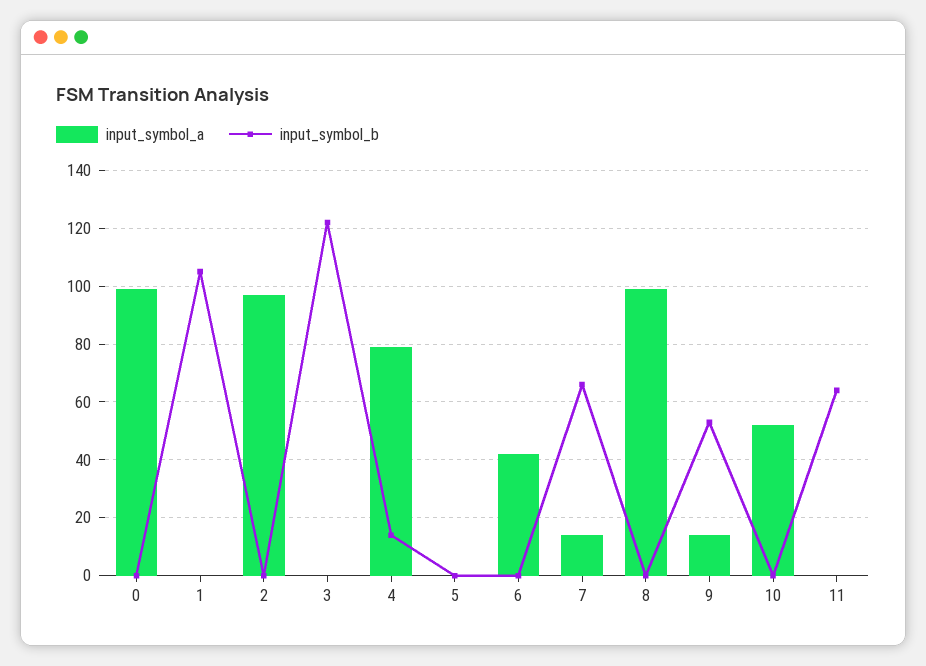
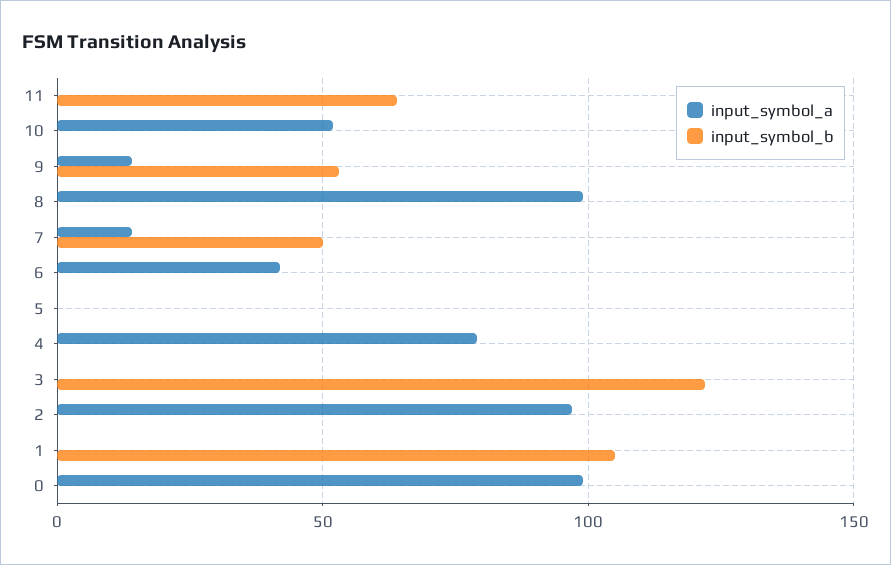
input_symbol_b, 4: 15 -> 0
input_symbol_b, 7: 65 -> 50

